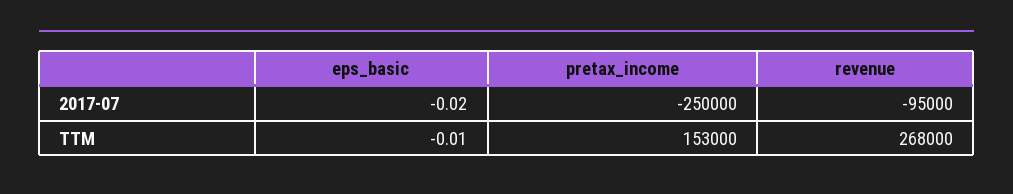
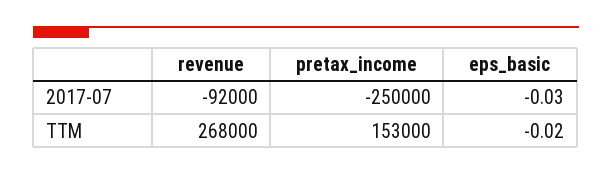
eps_basic, 2017-07: -0.02 -> -0.03
revenue, 2017-07: -95000 -> -92000
eps_basic, TTM: -0.01 -> -0.02

